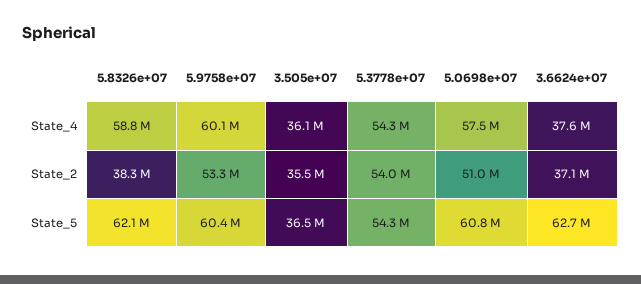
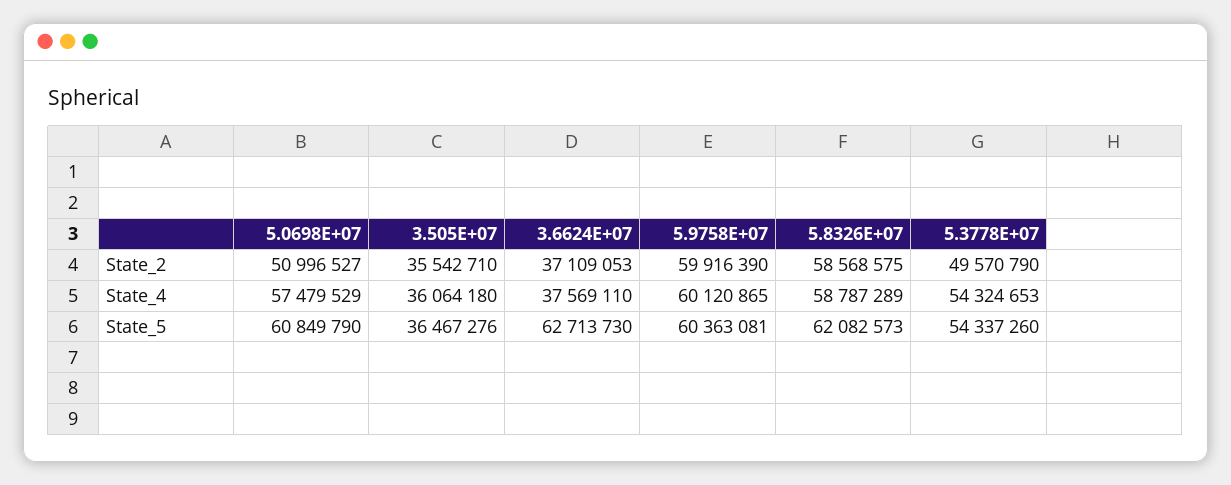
5.8326e+07, State_2: 38300000 -> 58568575
5.9758e+07, State_2: 53300000 -> 59916390
5.3778e+07, State_2: 54000000 -> 49570790

